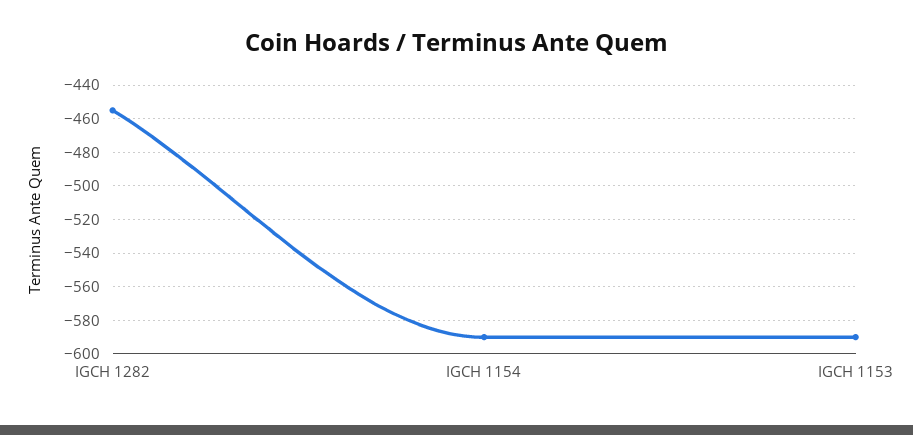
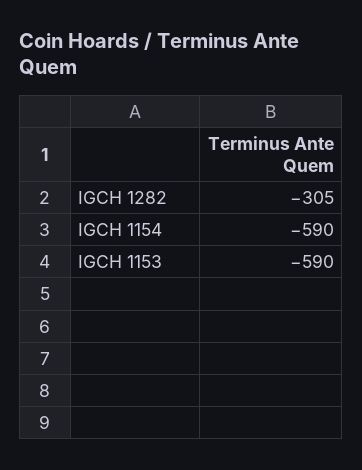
IGCH 1282: -455 -> -305

